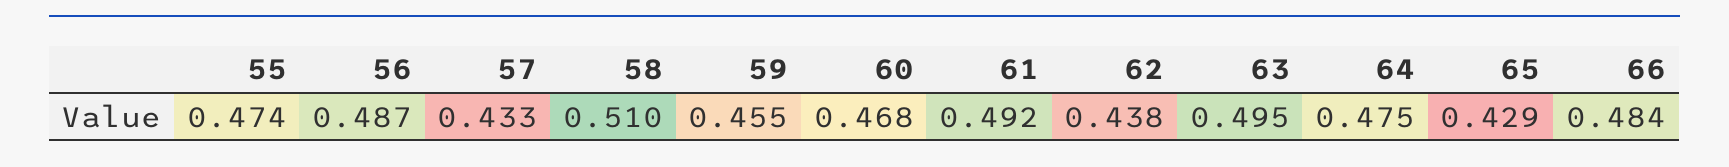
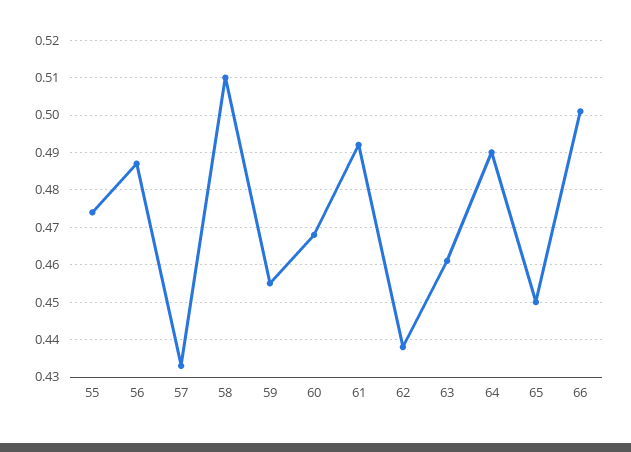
63: 0.495 -> 0.46
64: 0.475 -> 0.49
65: 0.429 -> 0.45
66: 0.484 -> 0.5

